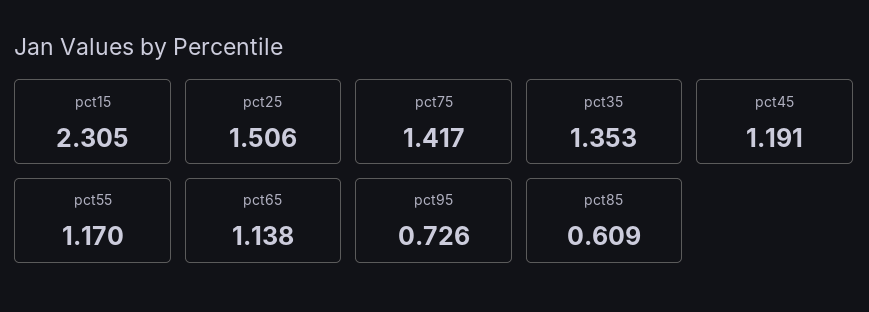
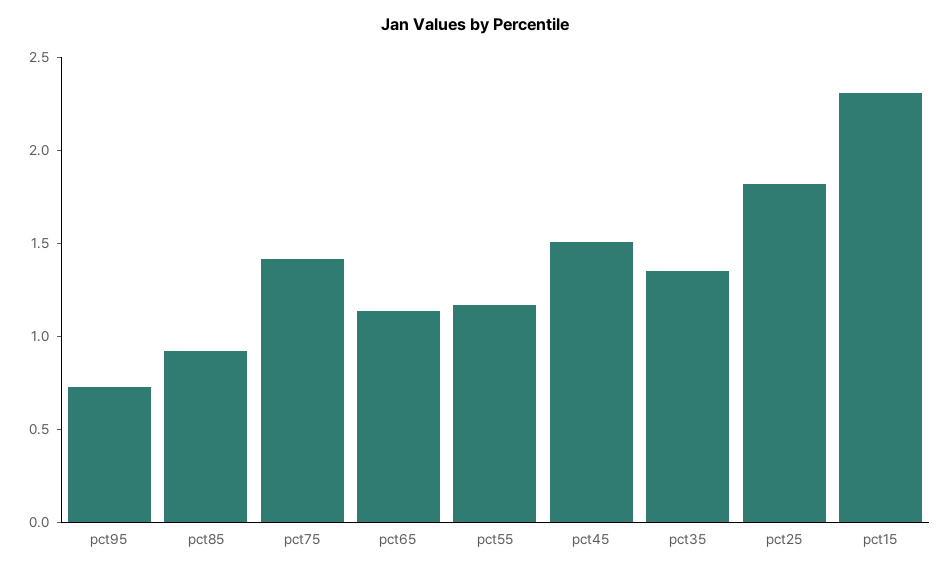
pct25: 1.506 -> 1.8
pct45: 1.191 -> 1.5
pct85: 0.609 -> 0.9

